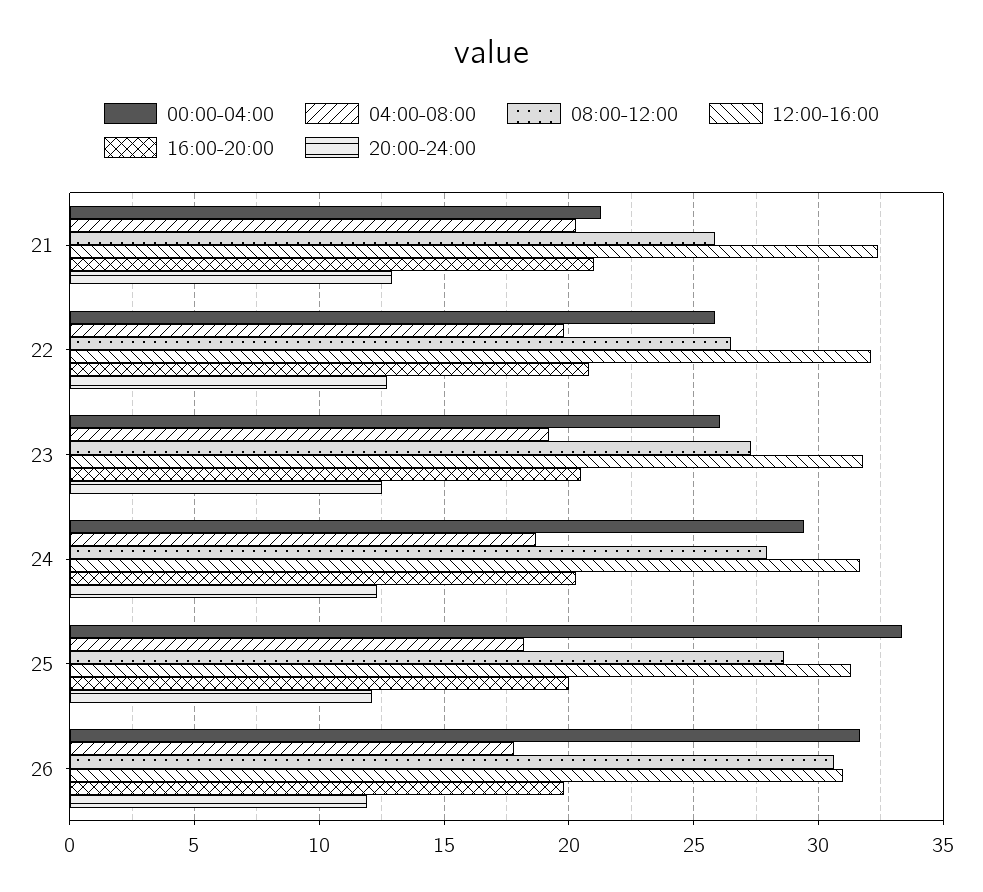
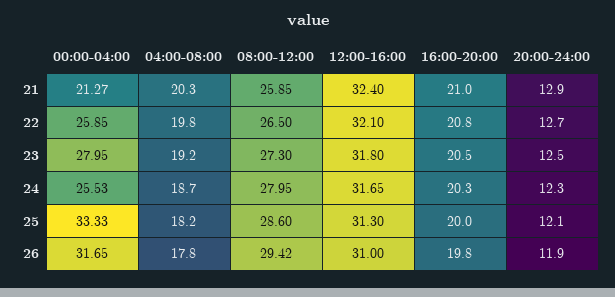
00:00-04:00, 23: 26 -> 27.95
00:00-04:00, 24: 29.5 -> 25.53
08:00-12:00, 26: 30.5 -> 29.42

